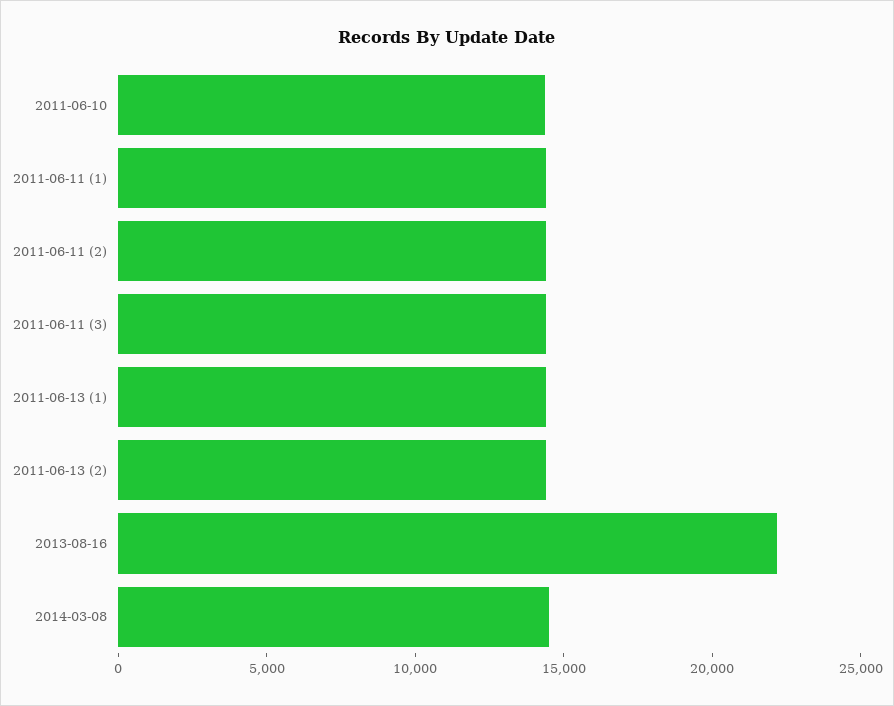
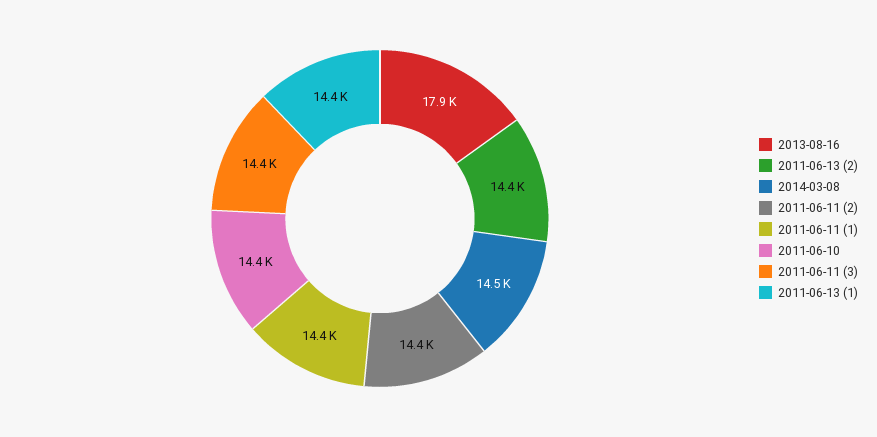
2013-08-16: 22000 -> 17900

